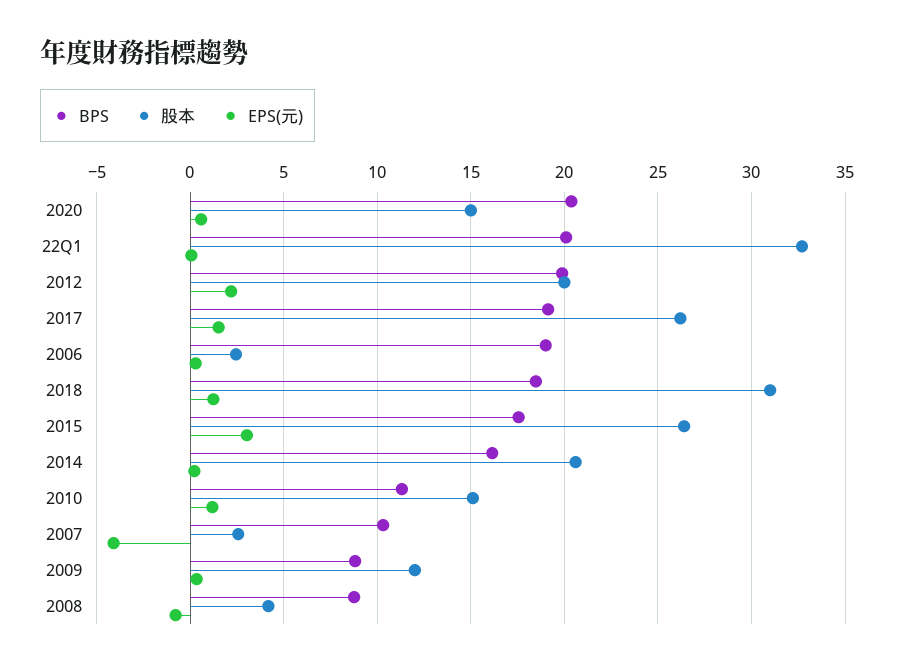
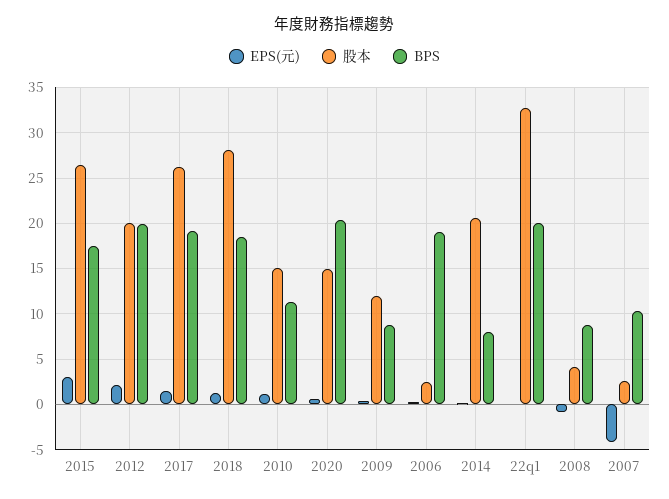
股本, 2018: 31 -> 28
BPS, 2014: 16 -> 8

